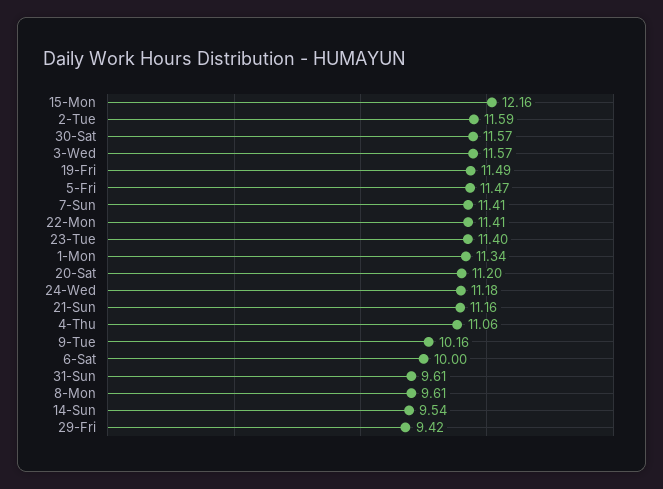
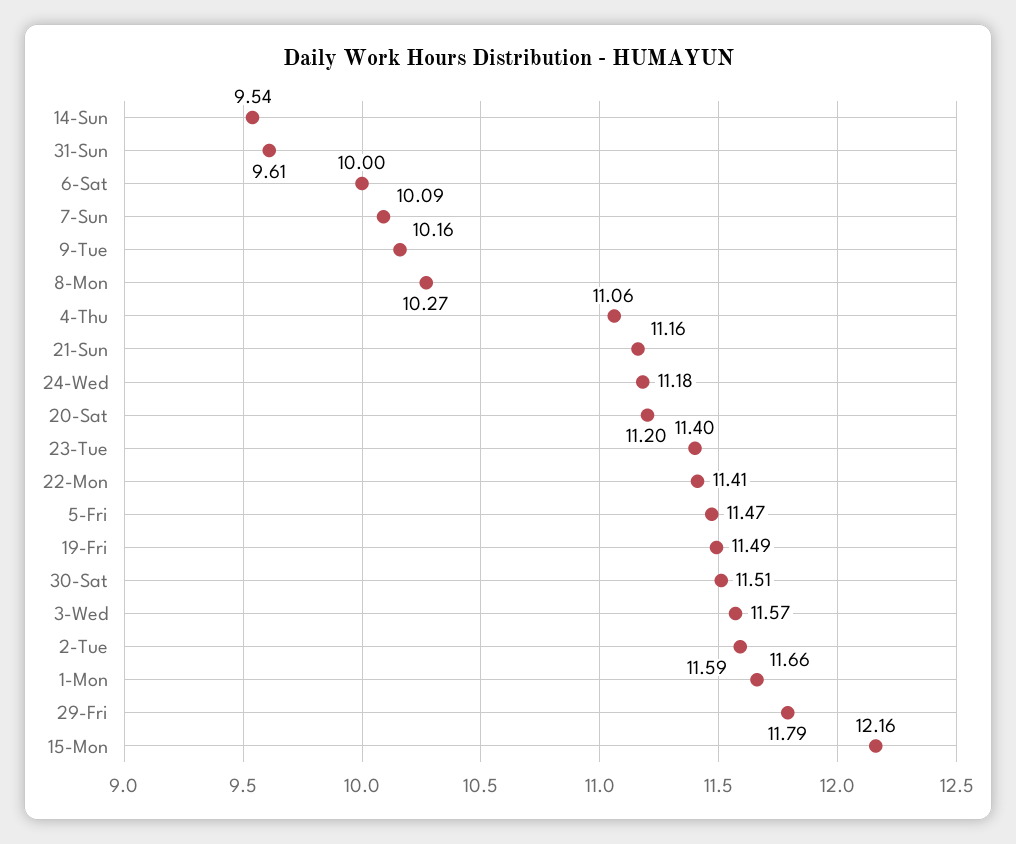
30-Sat: 11.57 -> 11.51
7-Sun: 11.41 -> 10.09
1-Mon: 11.34 -> 11.66
8-Mon: 9.61 -> 10.27
29-Fri: 9.42 -> 11.79

